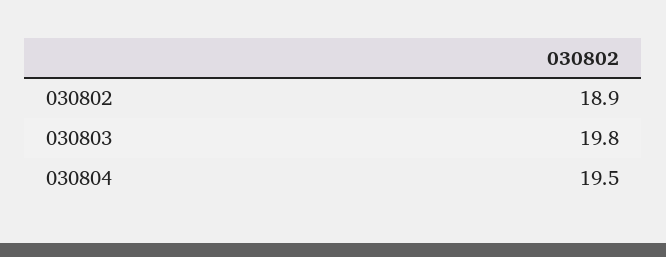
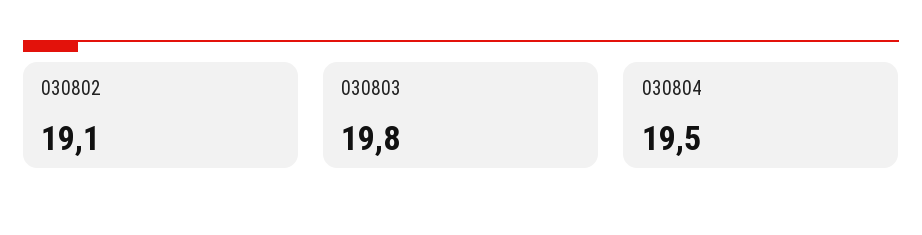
030802: 18.9 -> 19.1

